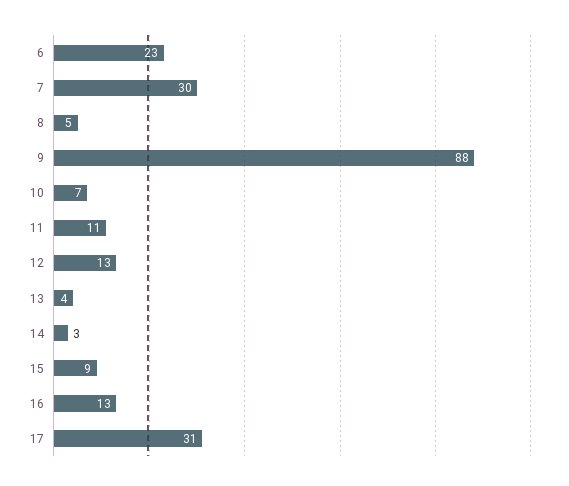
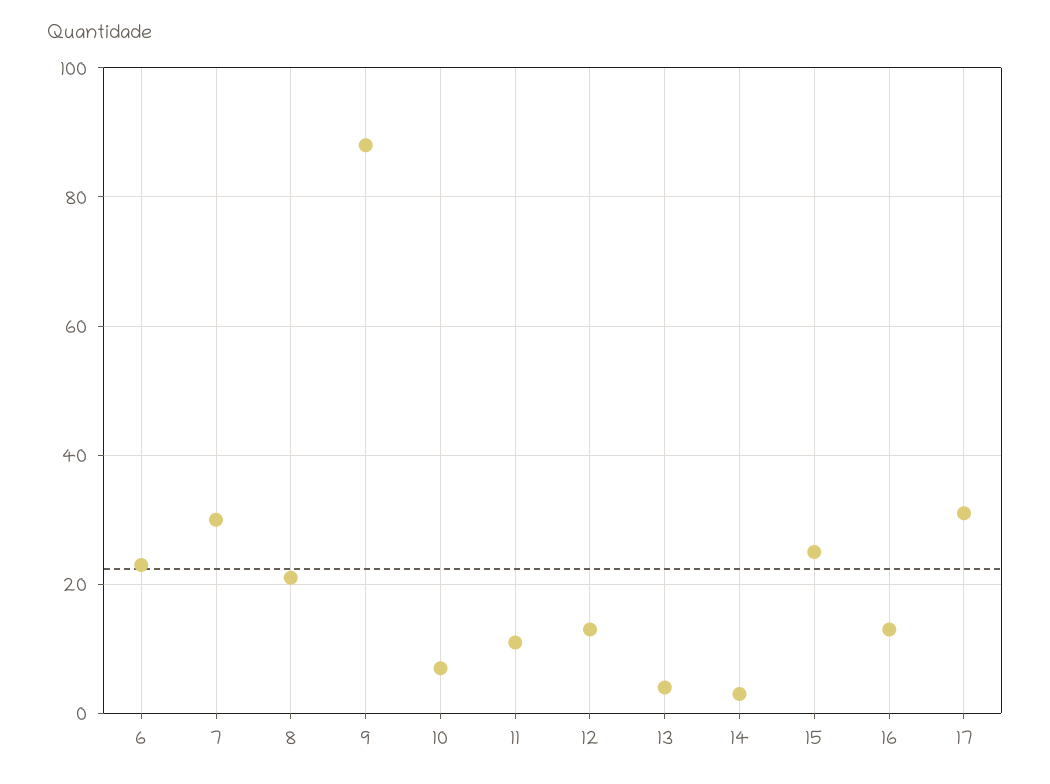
8: 5 -> 20
15: 9 -> 25

